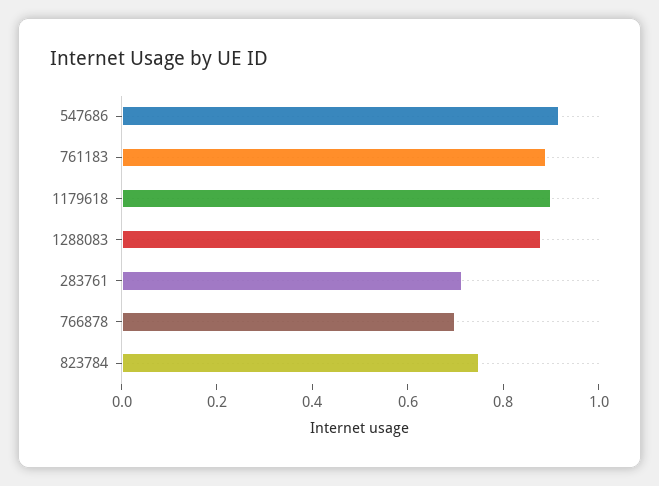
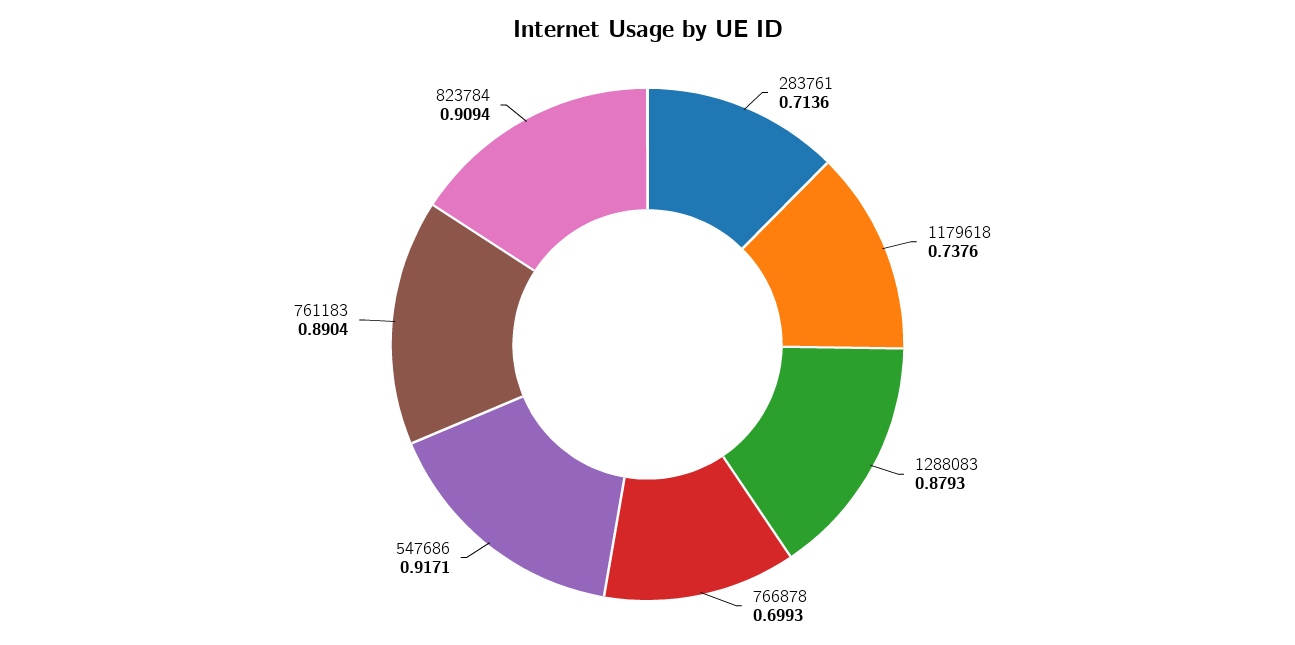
1179618: 0.9 -> 0.7376
823784: 0.75 -> 0.9094

